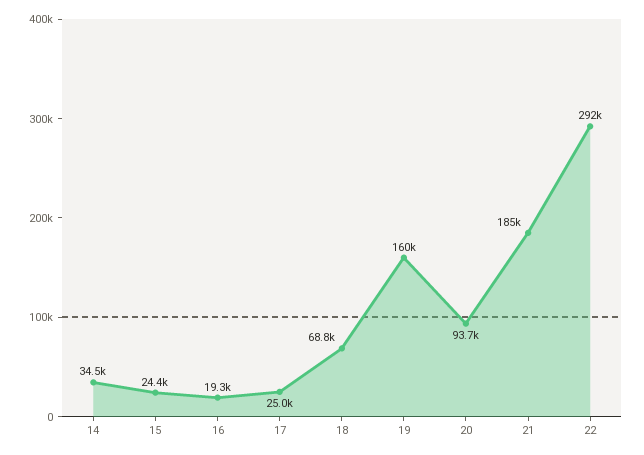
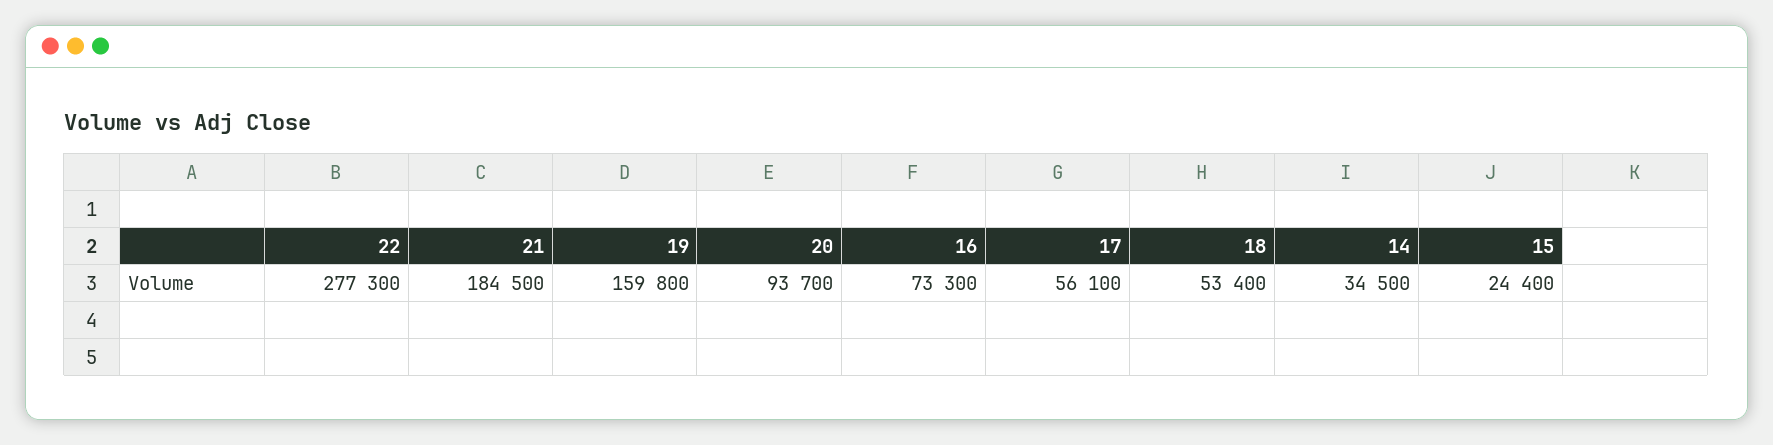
16: 19300 -> 73300
17: 25000 -> 56100
18: 68800 -> 53400
22: 292000 -> 277300

